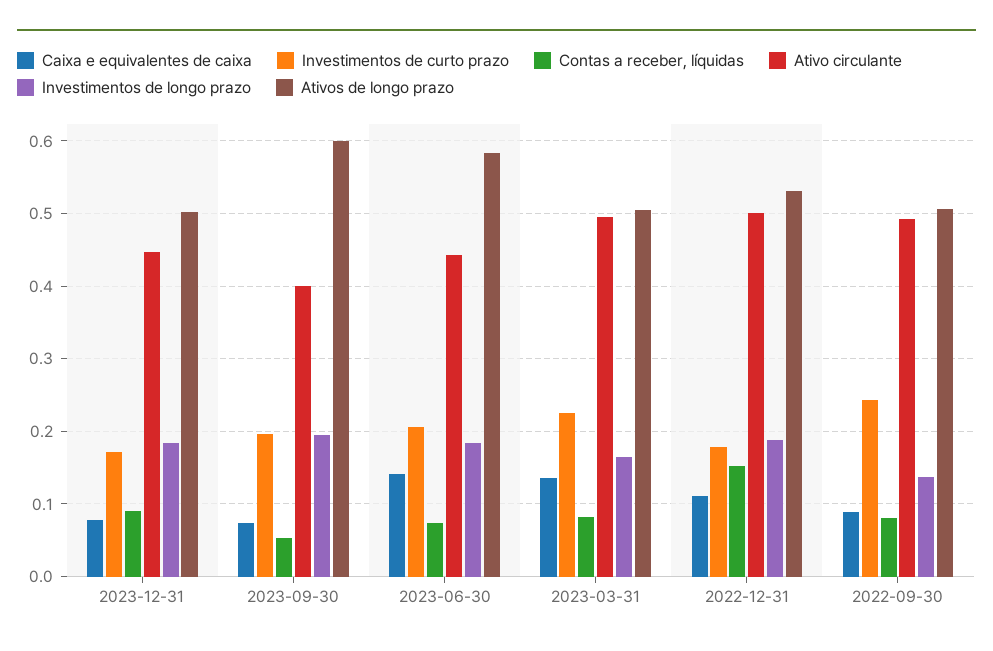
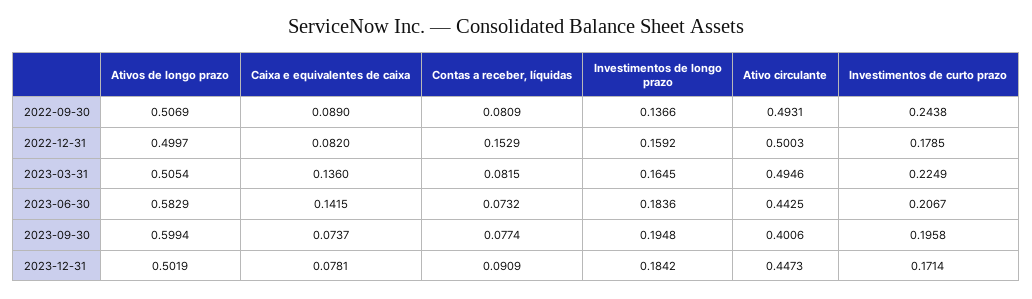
Contas a receber, líquidas, 2023-09-30: 0.05 -> 0.0774
Caixa e equivalentes de caixa, 2022-12-31: 0.11 -> 0.082
Investimentos de longo prazo, 2022-12-31: 0.19 -> 0.1592
Ativos de longo prazo, 2022-12-31: 0.53 -> 0.4997

